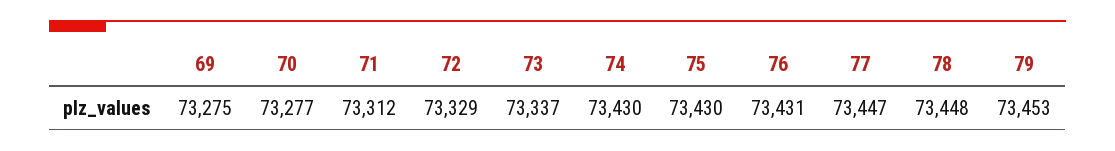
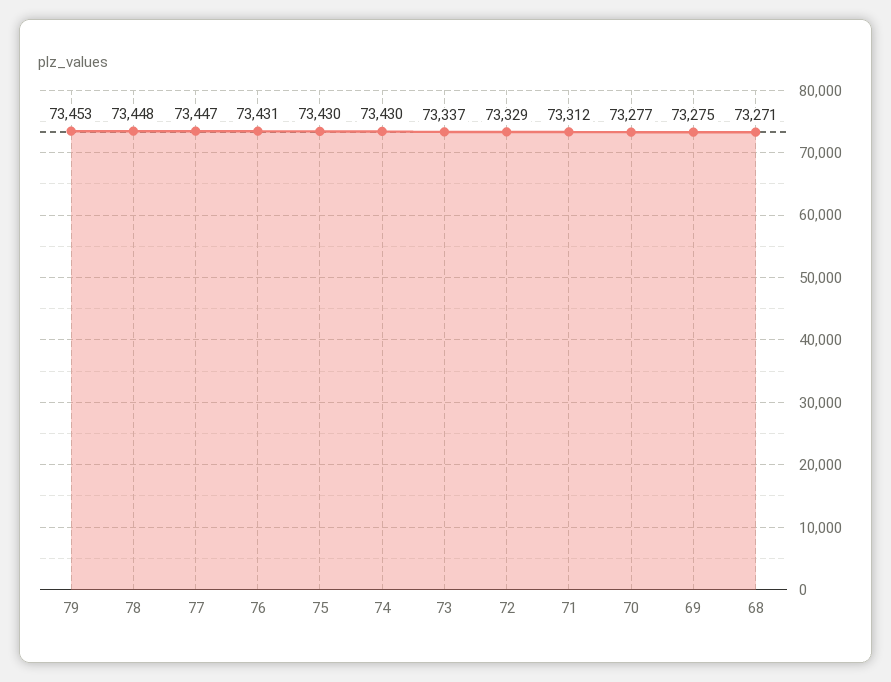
68: none -> 73271

